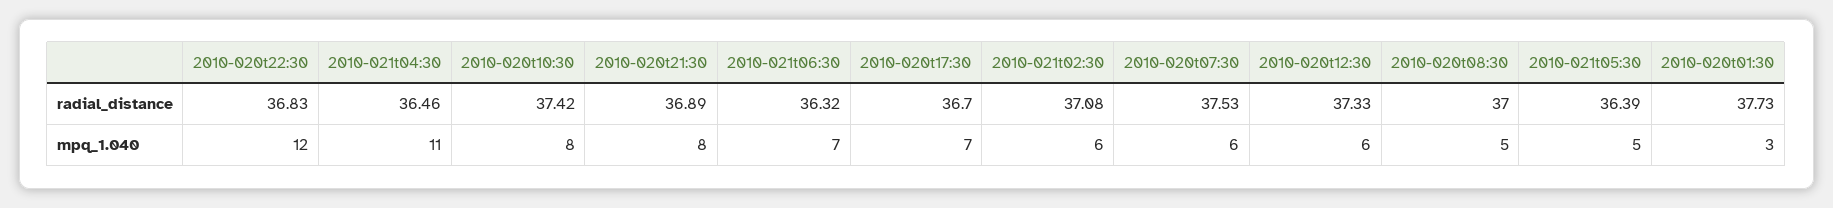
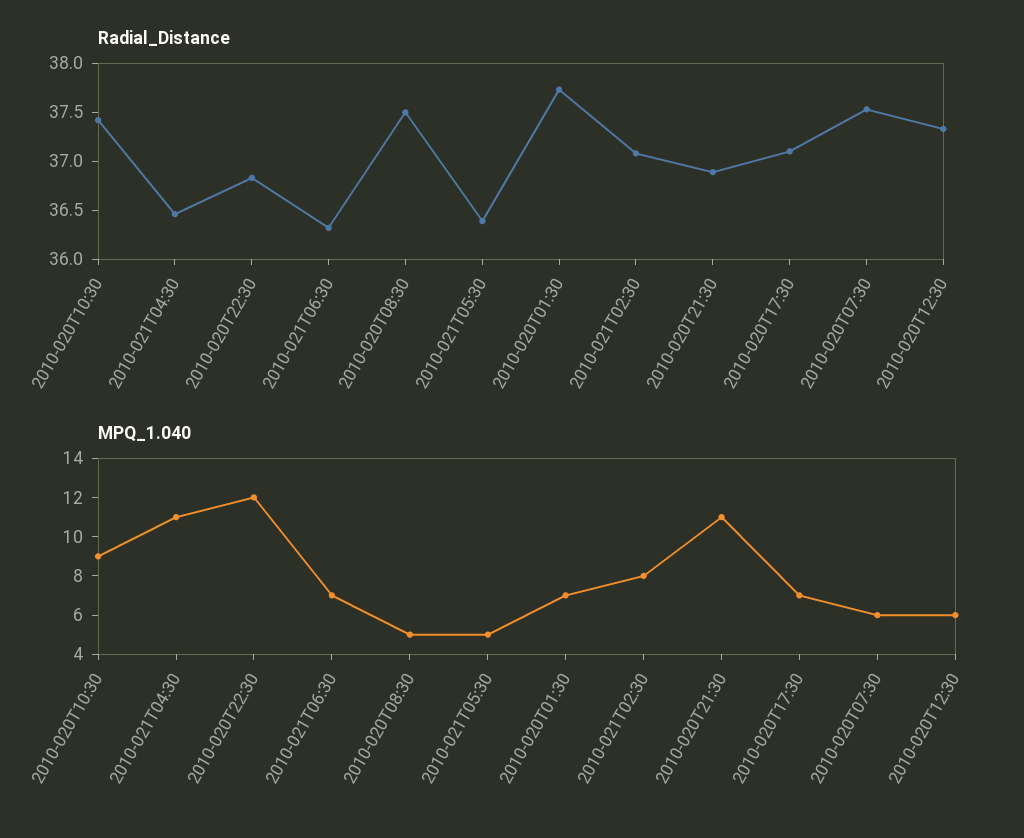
radial_distance, 2010-020t17:30: 36.7 -> 37.1
radial_distance, 2010-020t08:30: 37 -> 37.5
mpq_1.040, 2010-020t10:30: 8 -> 9
mpq_1.040, 2010-020t21:30: 8 -> 11
mpq_1.040, 2010-021t02:30: 6 -> 8
mpq_1.040, 2010-020t01:30: 3 -> 7

